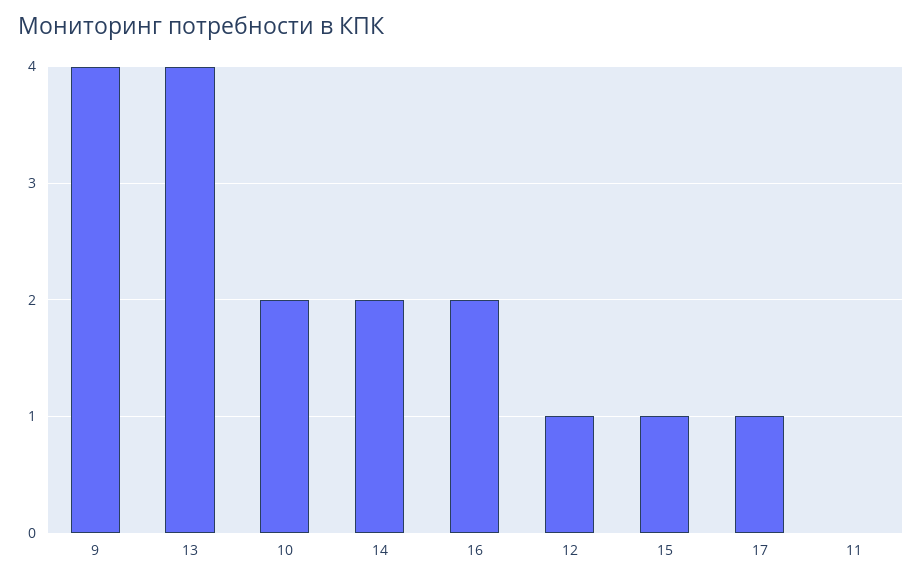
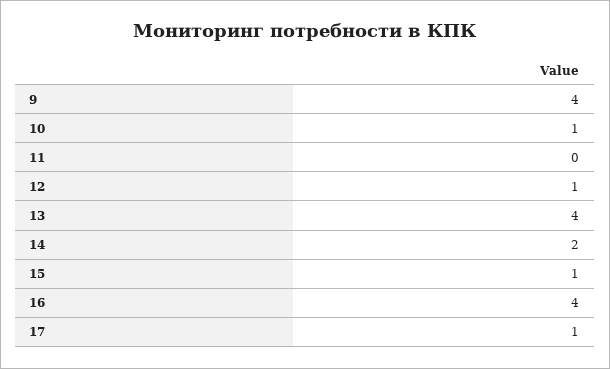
10: 2 -> 1
16: 2 -> 4

